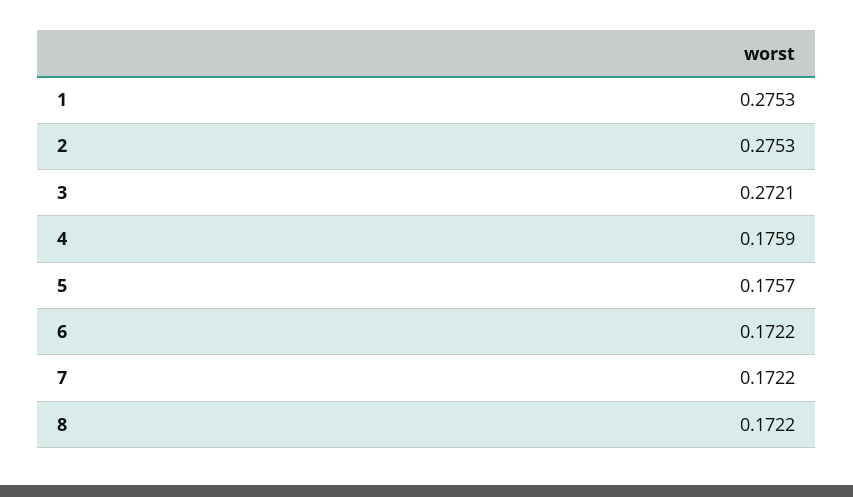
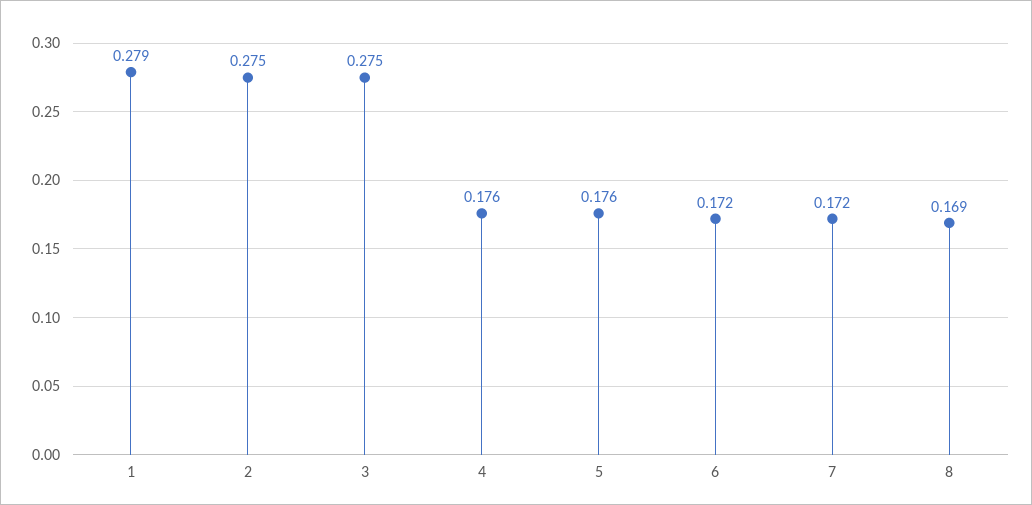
1: 0.2753 -> 0.279
3: 0.2721 -> 0.275
8: 0.1722 -> 0.169

